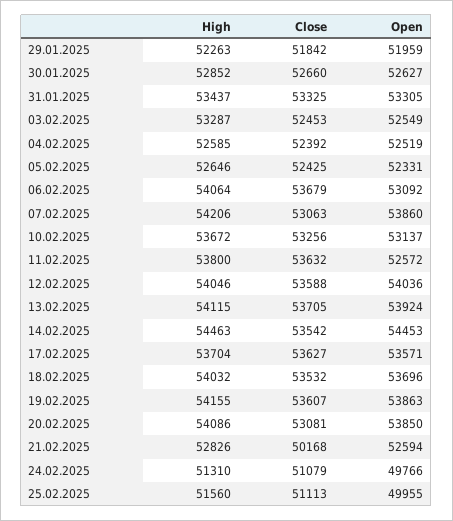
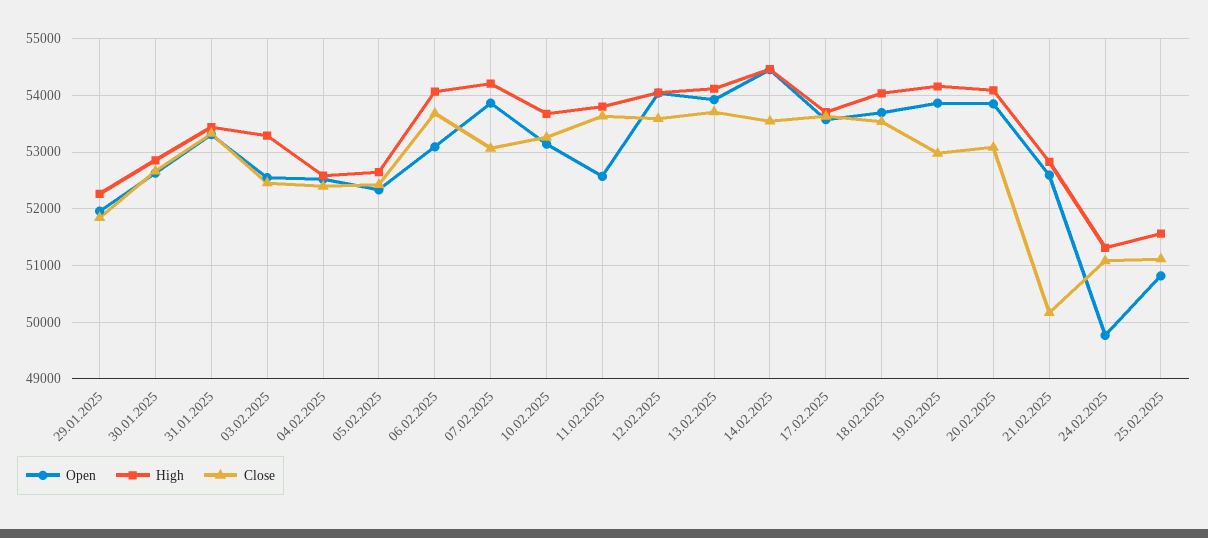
Close, 19.02.2025: 53607 -> 53000
Open, 25.02.2025: 49955 -> 50800

